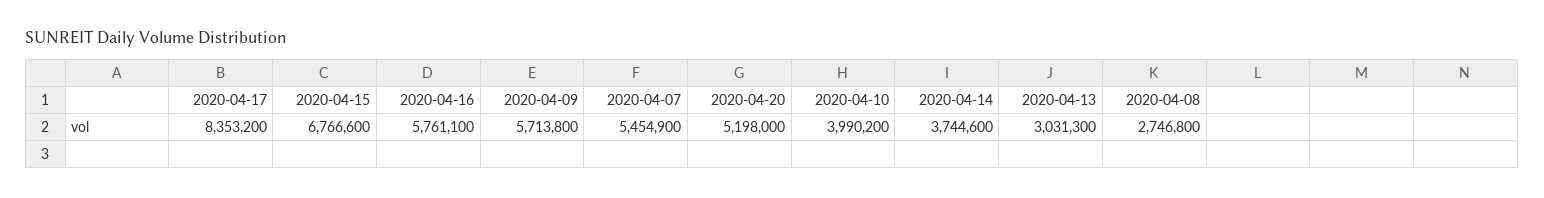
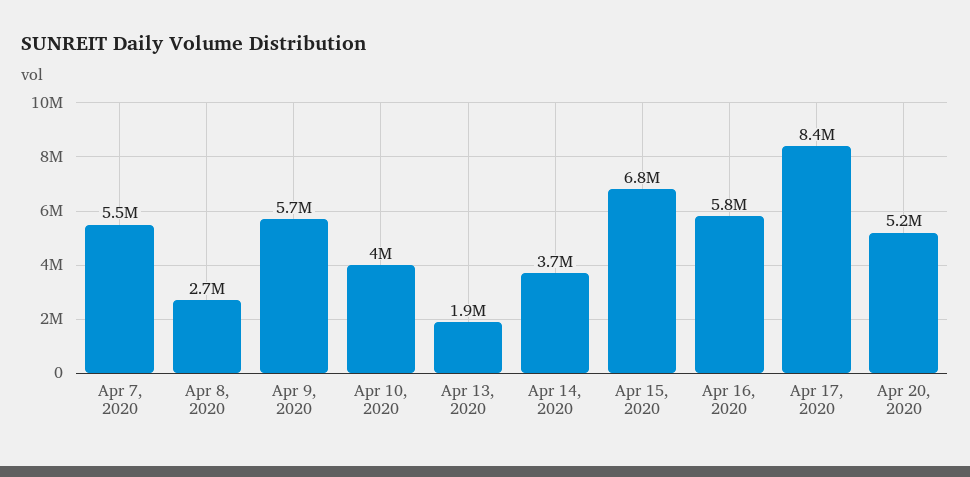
2020-04-13: 3031300 -> 1900000

